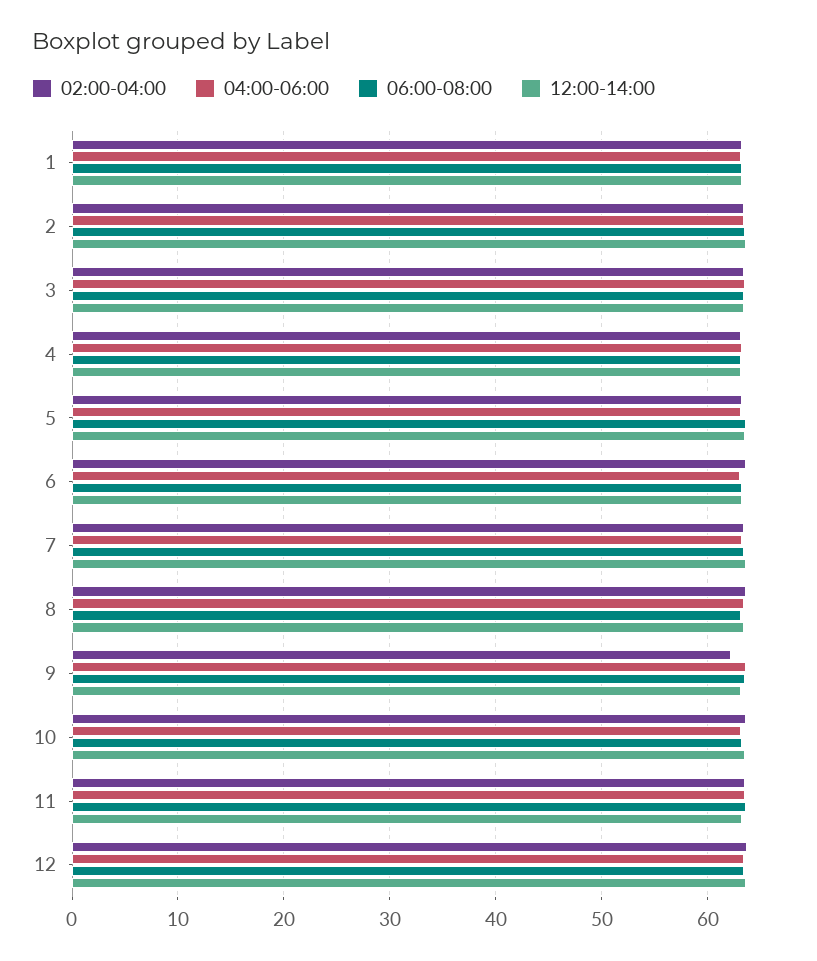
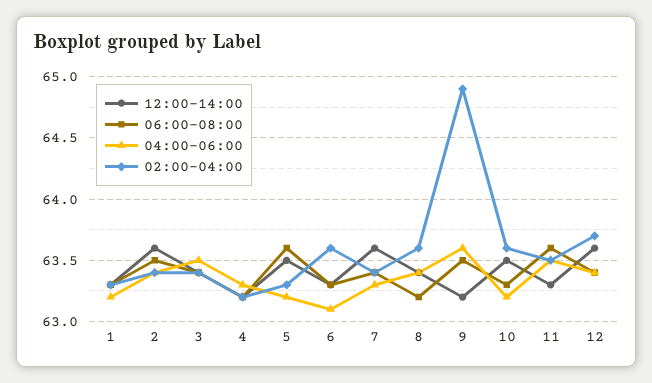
02:00-04:00, 9: 62 -> 64.9

